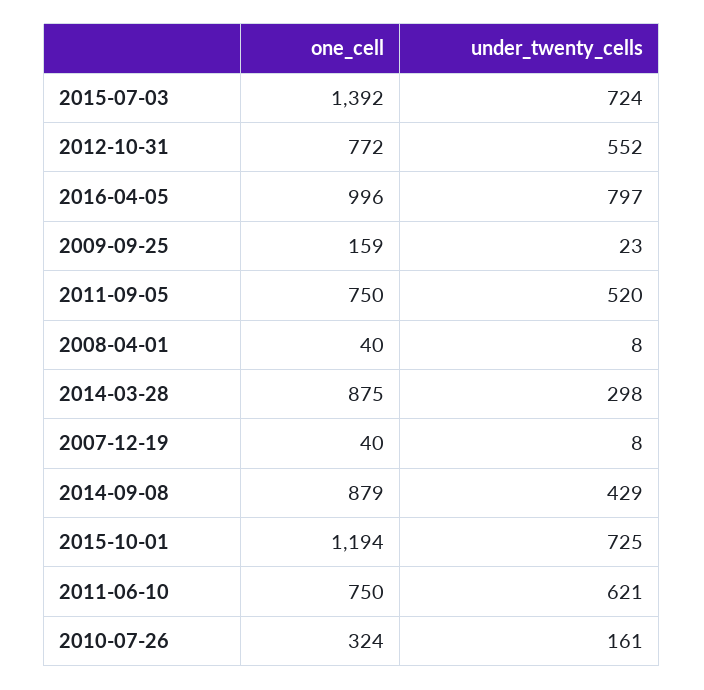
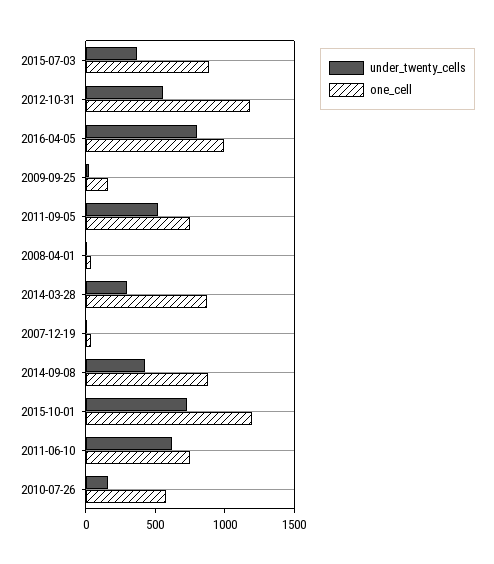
one_cell, 2015-07-03: 1392 -> 900
under_twenty_cells, 2015-07-03: 724 -> 400
one_cell, 2012-10-31: 772 -> 1200
one_cell, 2010-07-26: 324 -> 600

